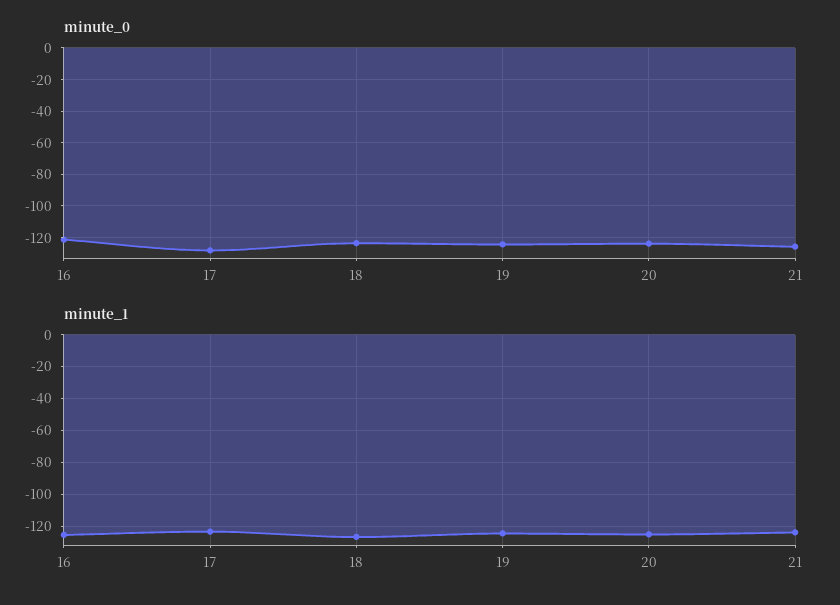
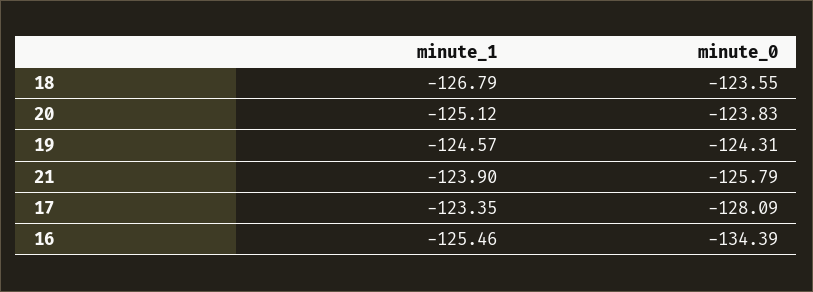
minute_0, 16: -120 -> -134.39

